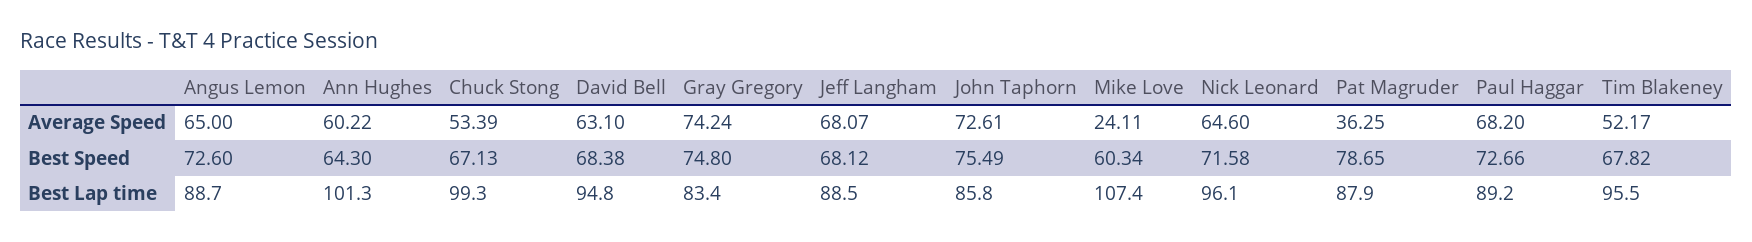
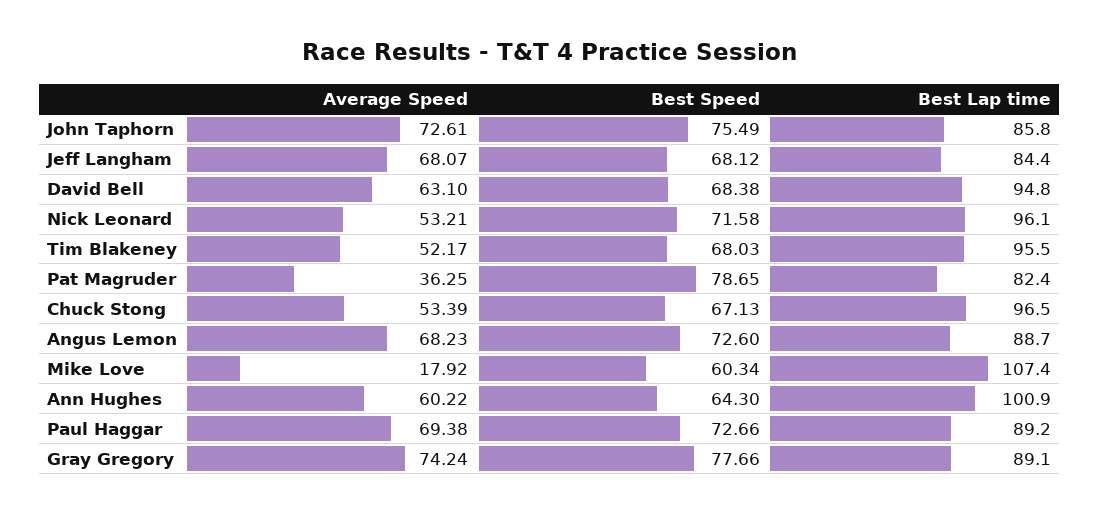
Angus Lemon, Average Speed: 65 -> 68.23
Mike Love, Average Speed: 24.11 -> 17.92
Nick Leonard, Average Speed: 64.6 -> 53.21
Paul Haggar, Average Speed: 68.2 -> 69.38
Gray Gregory, Best Speed: 74.8 -> 77.66
Tim Blakeney, Best Speed: 67.82 -> 68.03
Ann Hughes, Best Lap time: 101.3 -> 100.9
Chuck Stong, Best Lap time: 99.3 -> 96.5
Gray Gregory, Best Lap time: 83.4 -> 89.1
Jeff Langham, Best Lap time: 88.5 -> 84.4
Pat Magruder, Best Lap time: 87.9 -> 82.4

